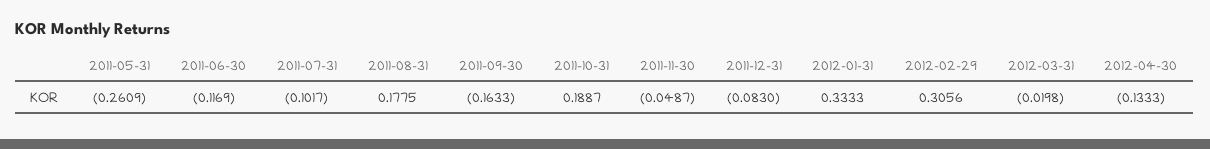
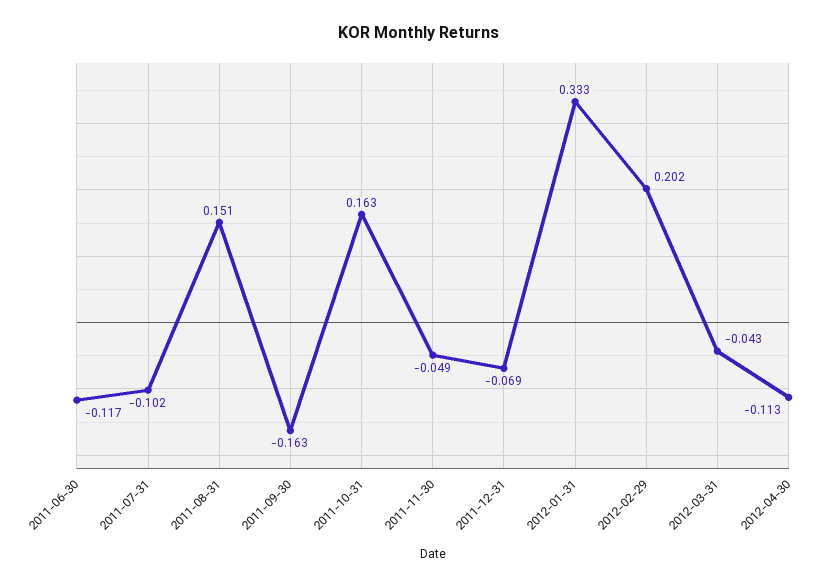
2011-05-31: -0.2609 -> none
2011-08-31: 0.1775 -> 0.151
2011-10-31: 0.1887 -> 0.163
2011-12-31: -0.083 -> -0.069
2012-02-29: 0.3056 -> 0.202
2012-03-31: -0.0198 -> -0.043
2012-04-30: -0.1333 -> -0.113

